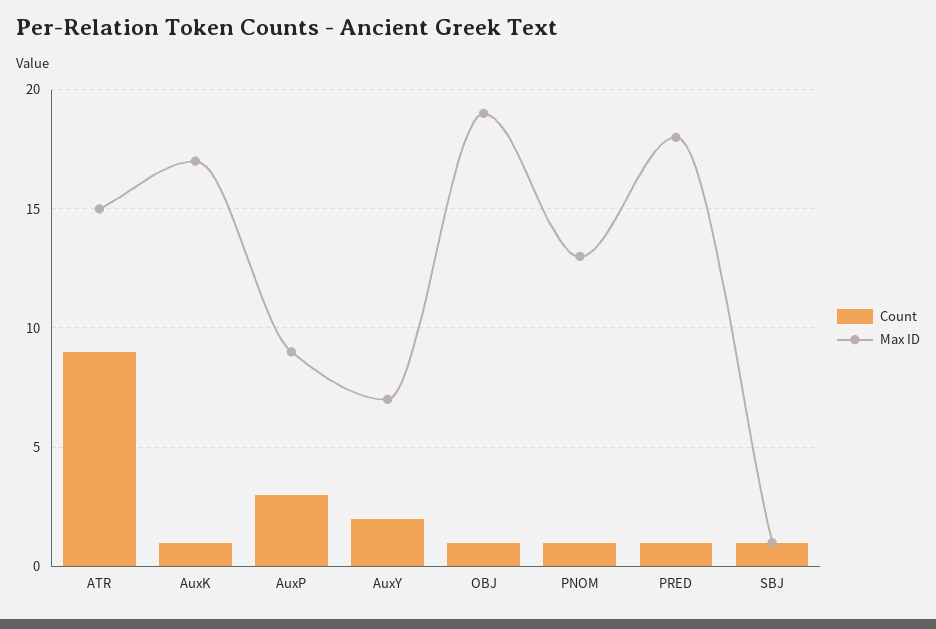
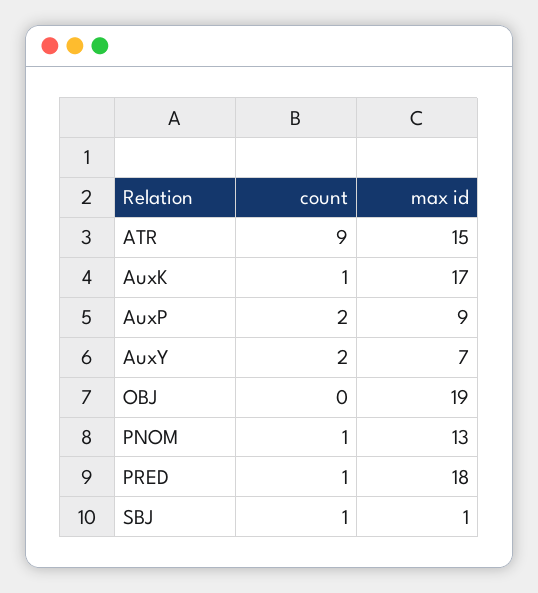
Count, AuxP: 3 -> 2
Count, OBJ: 1 -> 0

